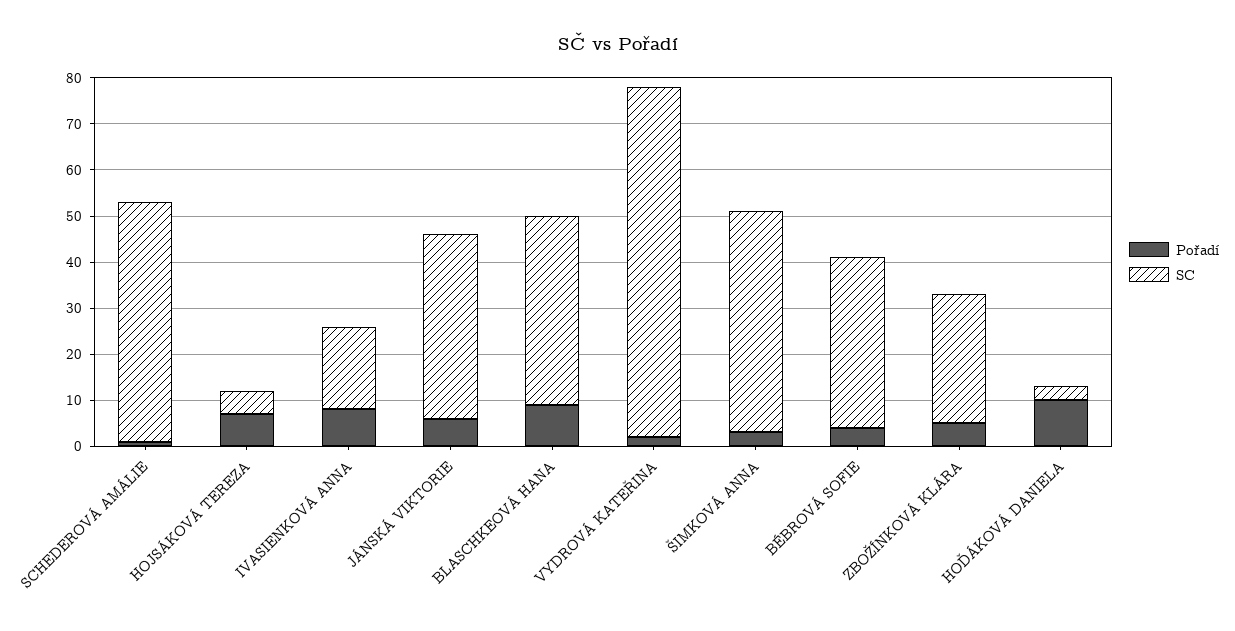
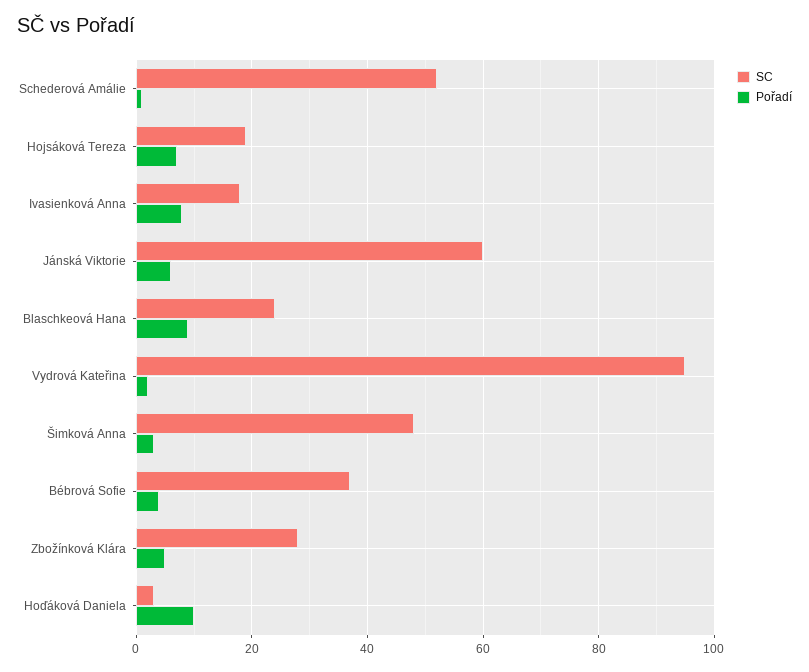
SC, HOJSÁKOVÁ TEREZA: 5 -> 20
SC, JÁNSKÁ VIKTORIE: 40 -> 60
SC, BLASCHKEOVÁ HANA: 40 -> 25
SC, VYDROVÁ KATEŘINA: 75 -> 95

